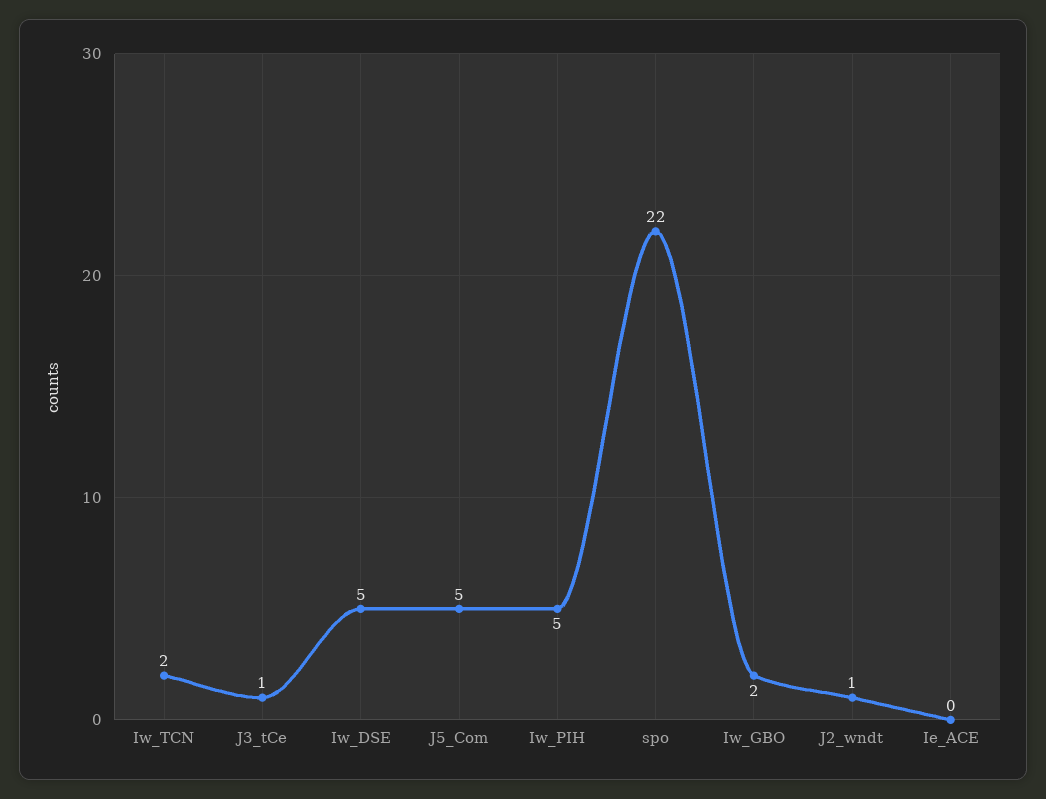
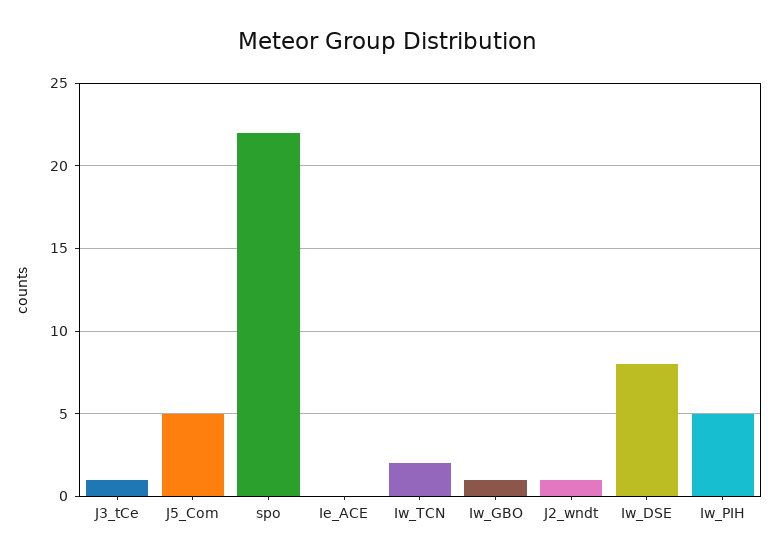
Iw_DSE: 5 -> 8
Iw_GBO: 2 -> 1

